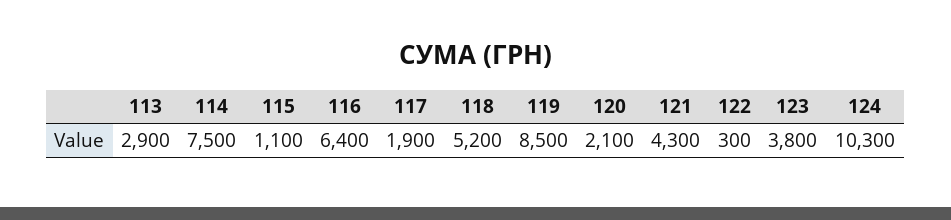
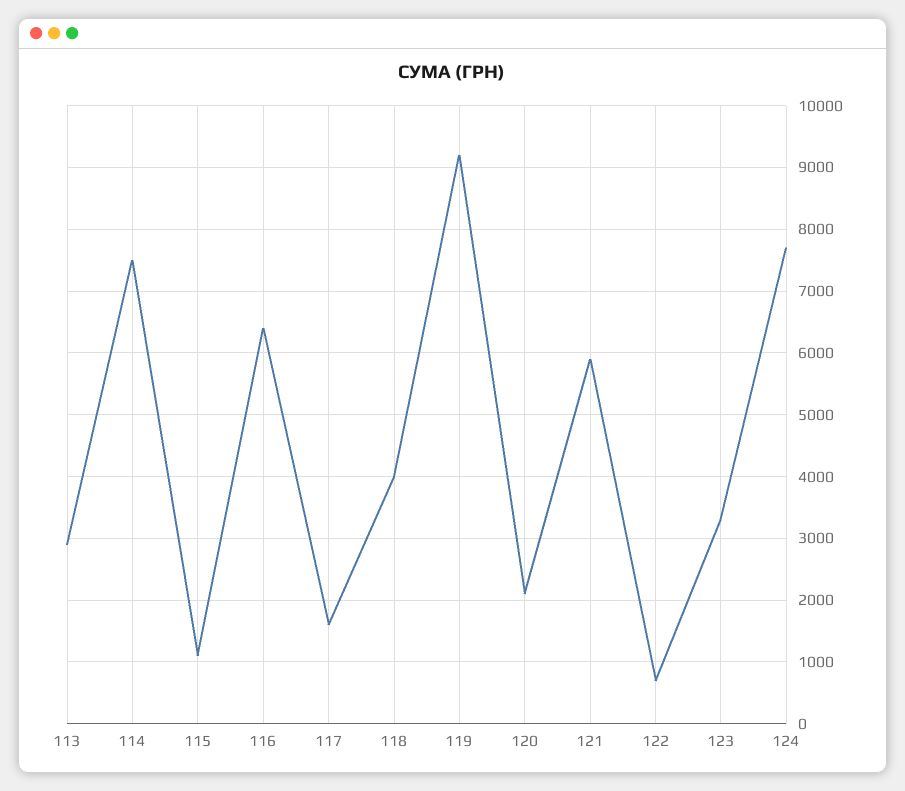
117: 1900 -> 1600
118: 5200 -> 4000
119: 8500 -> 9200
121: 4300 -> 5900
122: 300 -> 700
123: 3800 -> 3300
124: 10300 -> 7700

